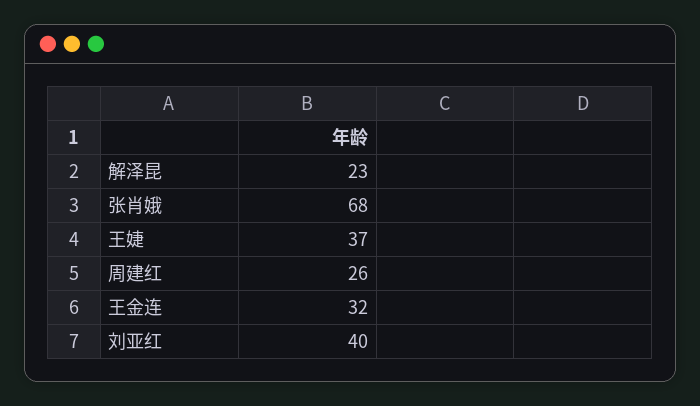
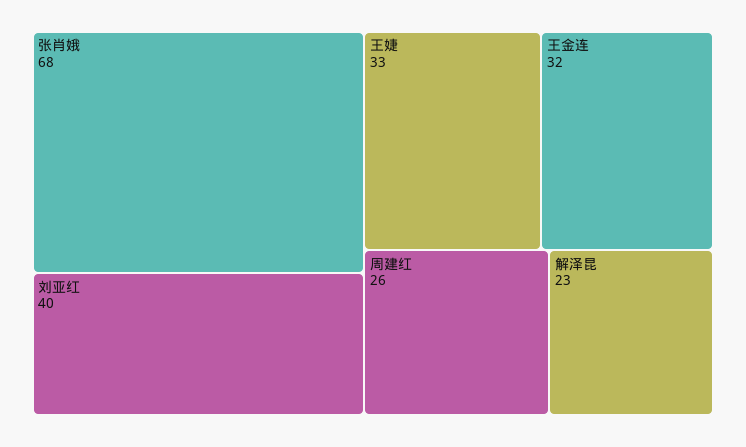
王婕: 37 -> 33

